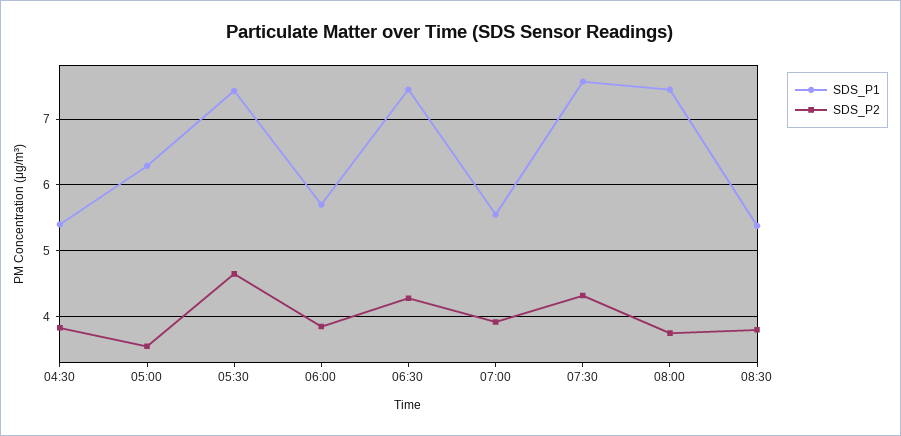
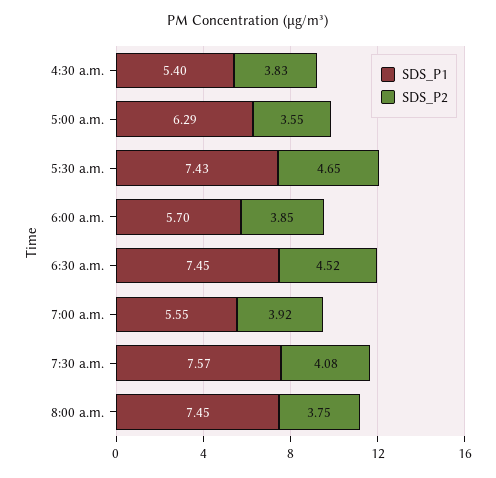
SDS_P2, 06:30: 4.3 -> 4.52
SDS_P2, 07:30: 4.3 -> 4.08
SDS_P1, 08:30: 5.4 -> none
SDS_P2, 08:30: 3.8 -> none

